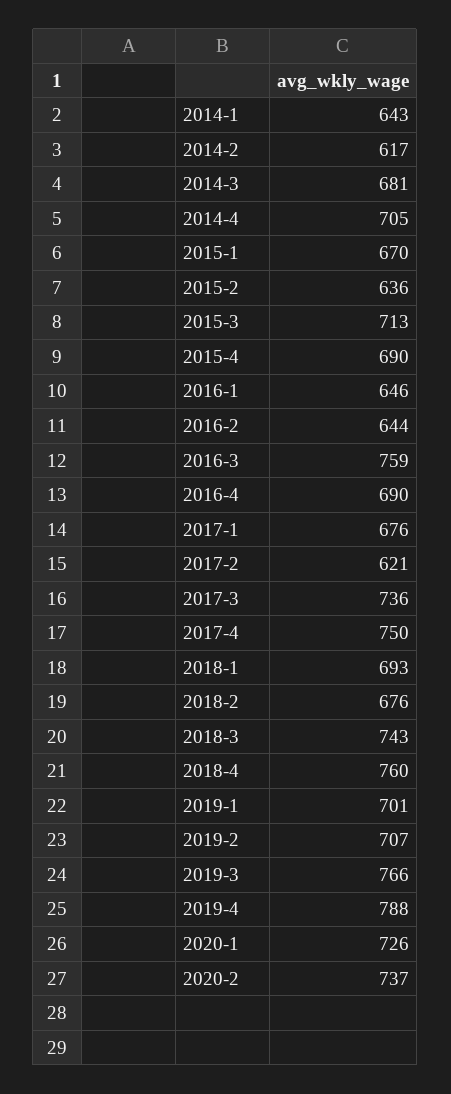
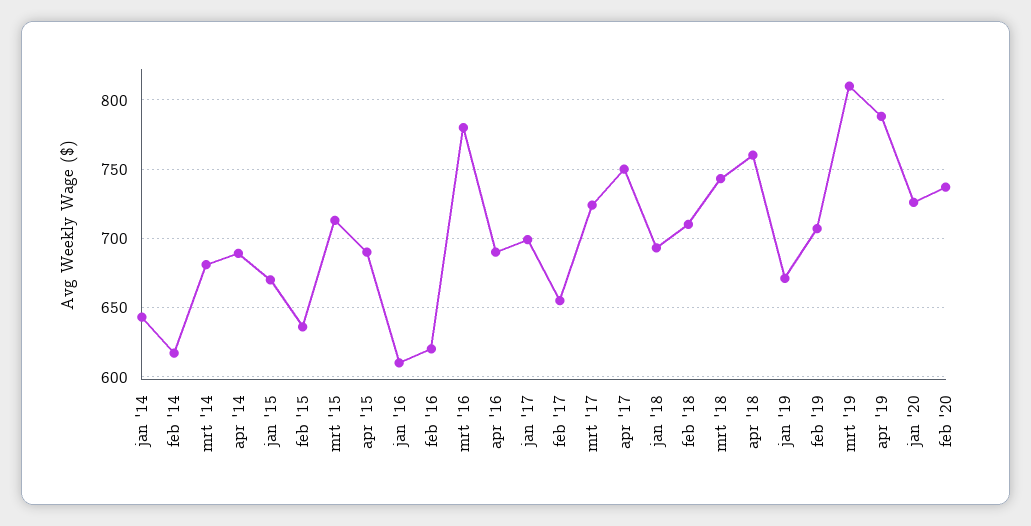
2014-4: 705 -> 690
2016-1: 646 -> 610
2016-2: 644 -> 620
2016-3: 759 -> 780
2017-1: 676 -> 700
2017-2: 621 -> 655
2017-3: 736 -> 725
2018-2: 676 -> 710
2019-1: 701 -> 670
2019-3: 766 -> 810

